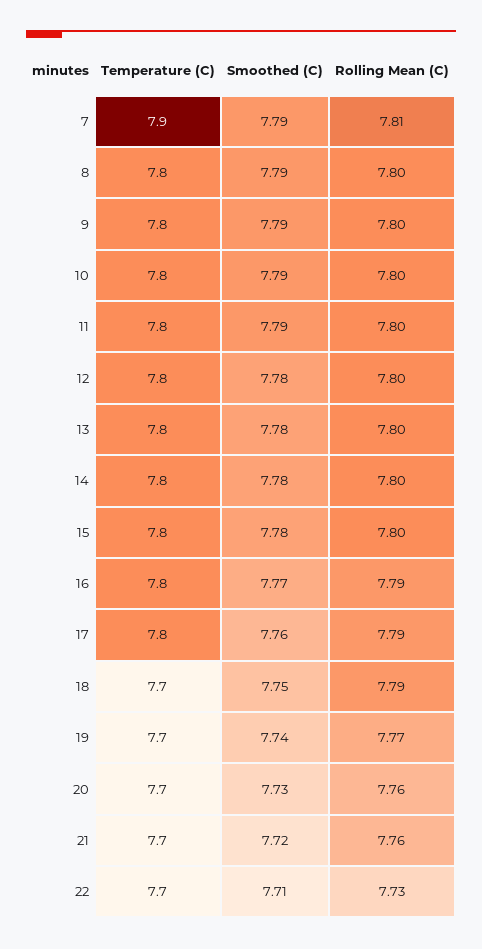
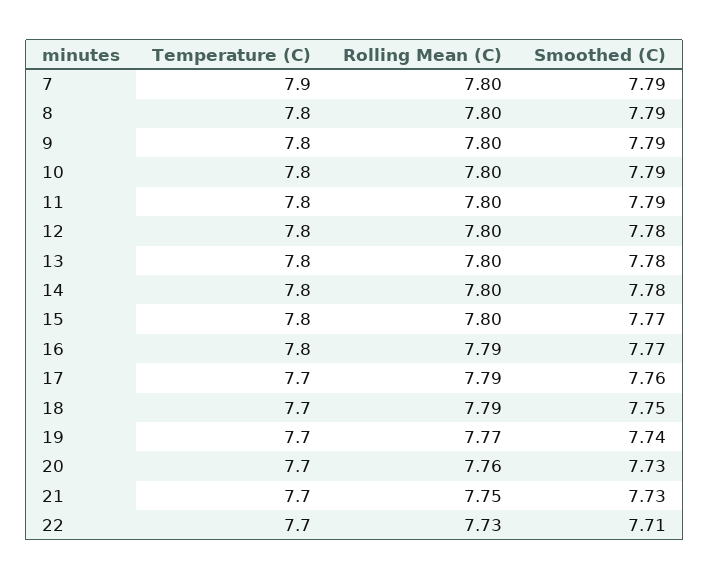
Rolling Mean (C), 7: 7.81 -> 7.8
Smoothed (C), 15: 7.78 -> 7.77
Temperature (C), 17: 7.8 -> 7.7
Smoothed (C), 21: 7.72 -> 7.73
Rolling Mean (C), 21: 7.76 -> 7.75

